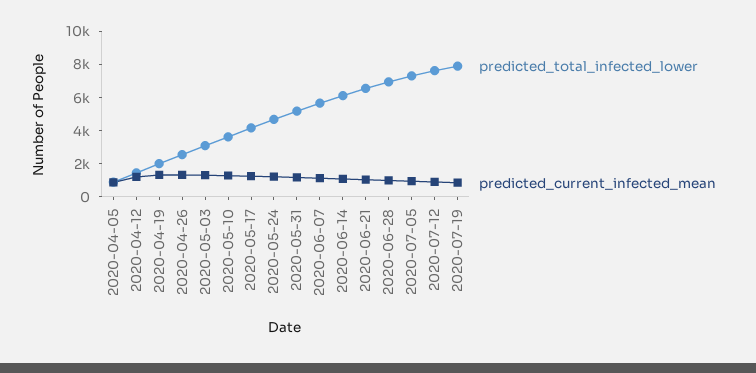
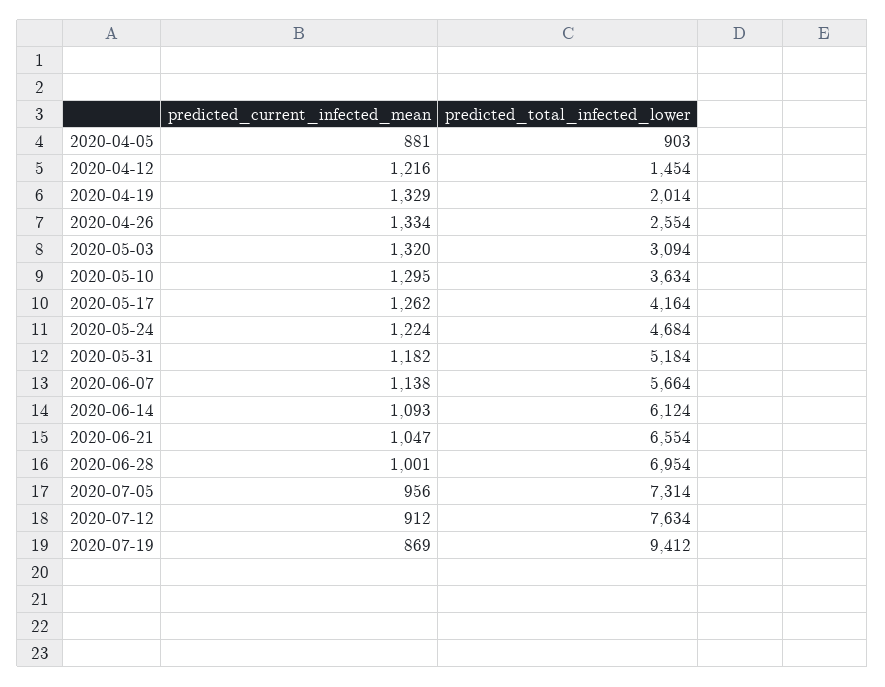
predicted_total_infected_lower, 2020-07-19: 8000 -> 9412

